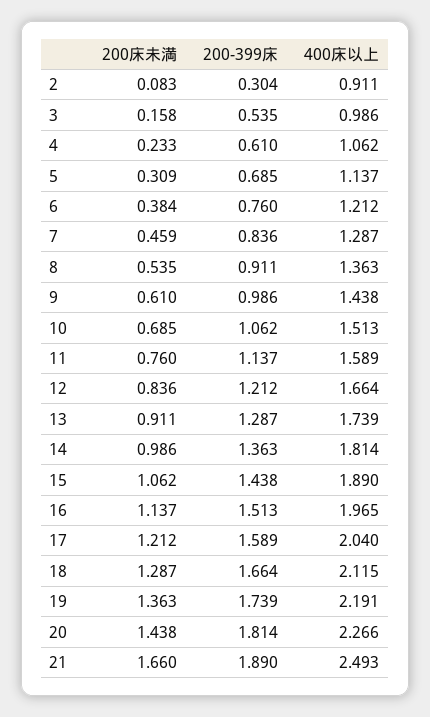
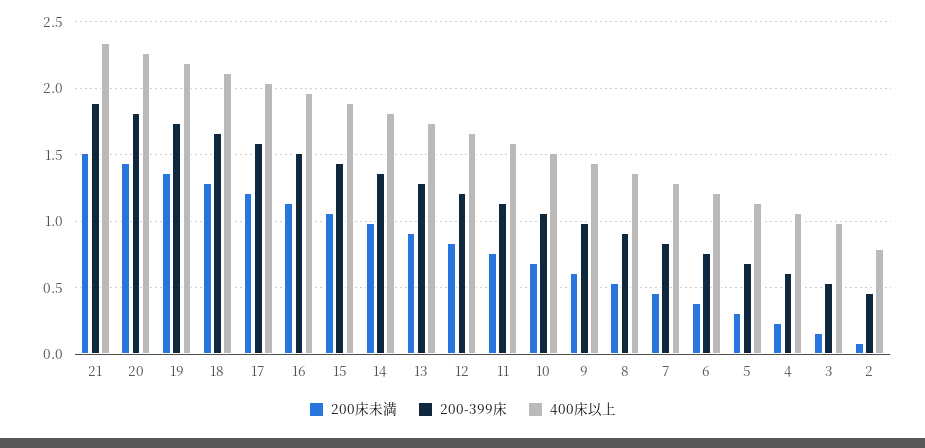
200-399床, 2: 0.304 -> 0.45
400床以上, 2: 0.911 -> 0.8
200床未満, 21: 1.66 -> 1.5
400床以上, 21: 2.493 -> 2.35

